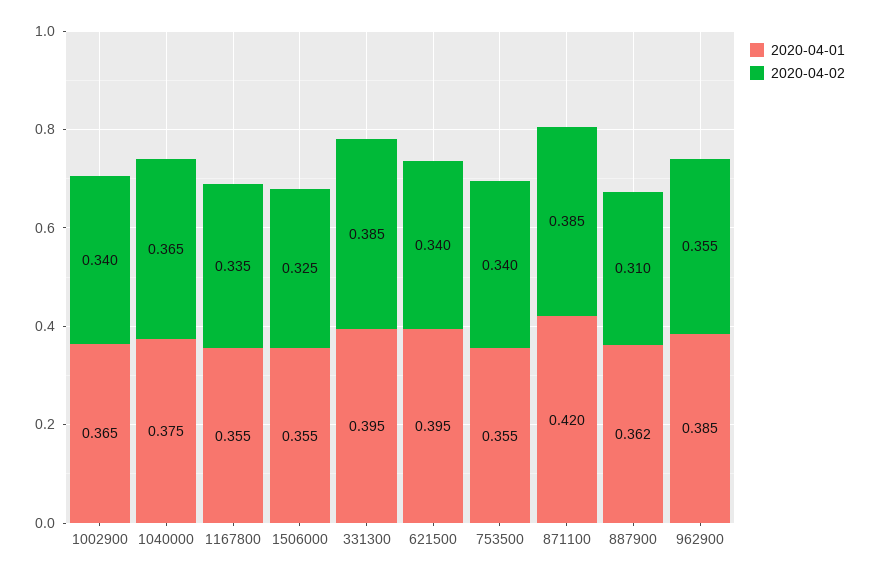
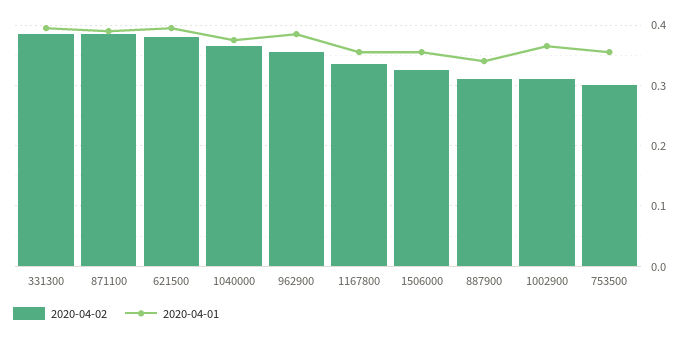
2020-04-02, 1002900: 0.34 -> 0.31
2020-04-02, 621500: 0.34 -> 0.38
2020-04-02, 753500: 0.34 -> 0.3
2020-04-01, 871100: 0.42 -> 0.39
2020-04-01, 887900: 0.362 -> 0.34

